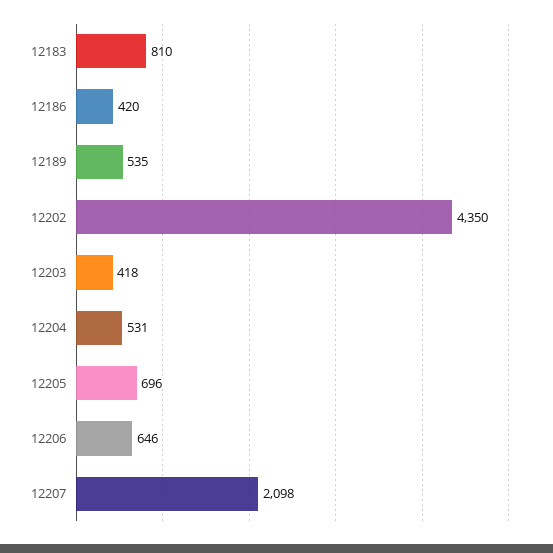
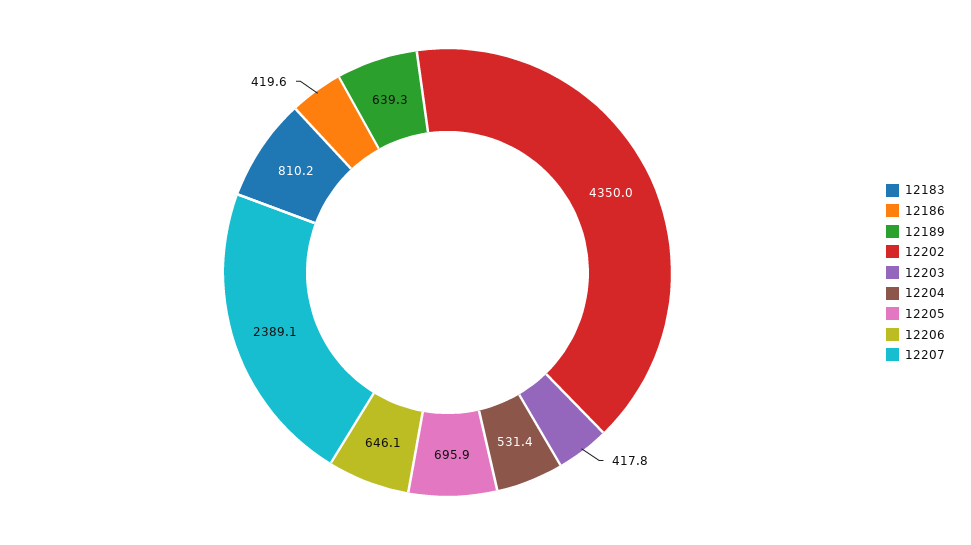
12189: 535 -> 639.3
12207: 2098 -> 2389.1

